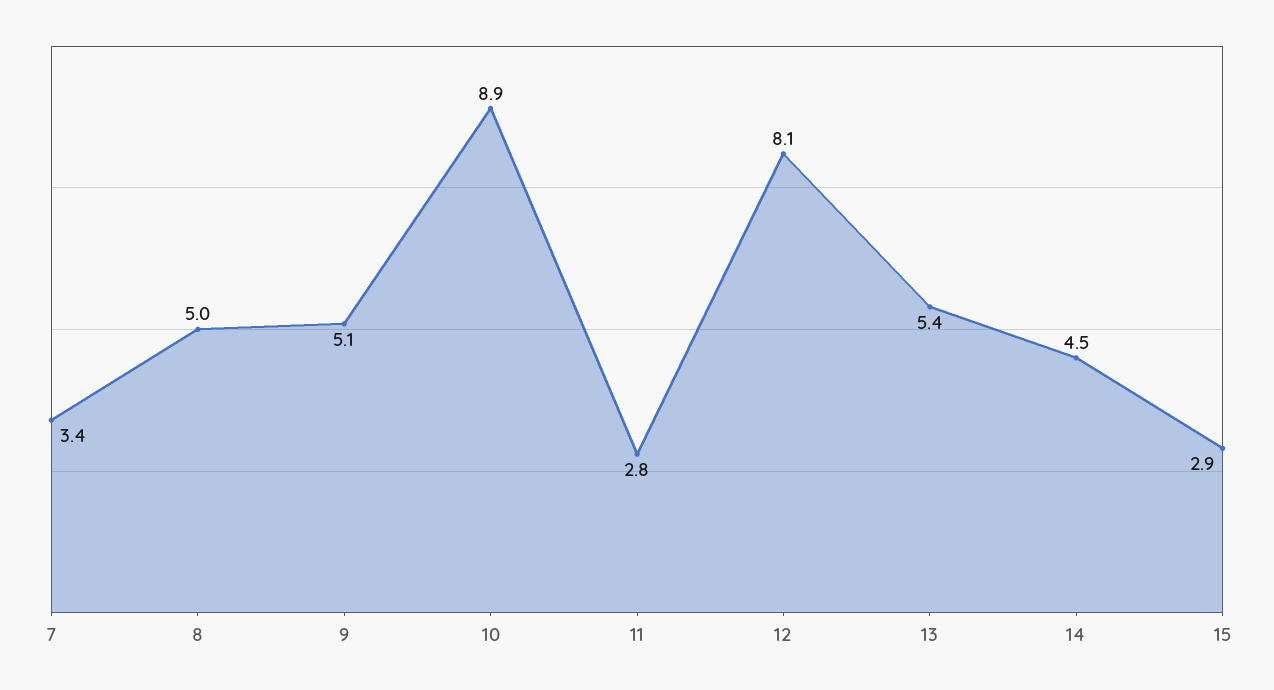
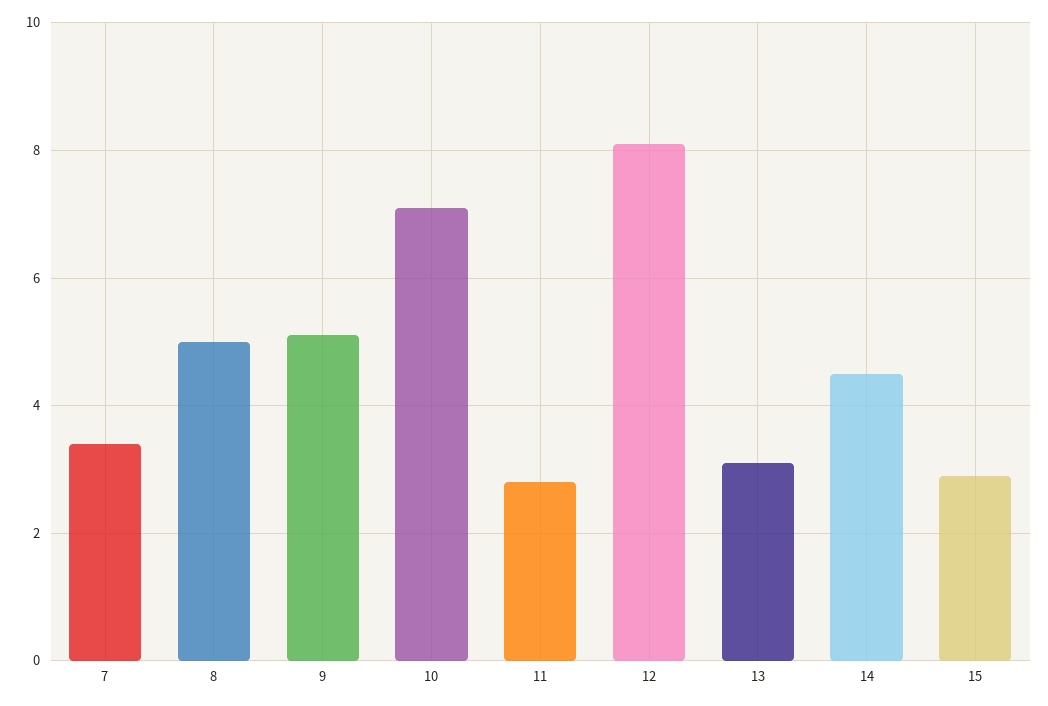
10: 8.9 -> 7
13: 5.4 -> 3

